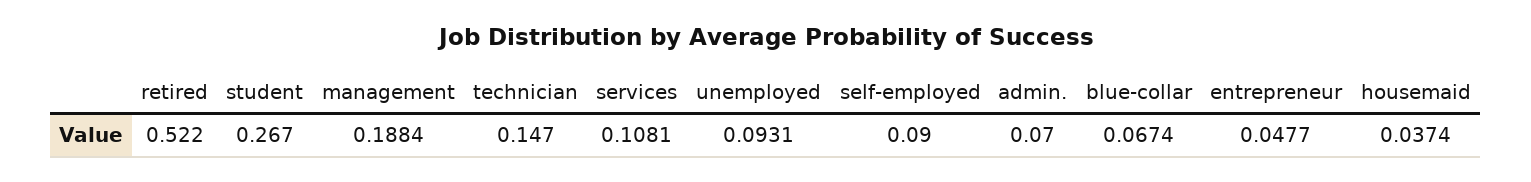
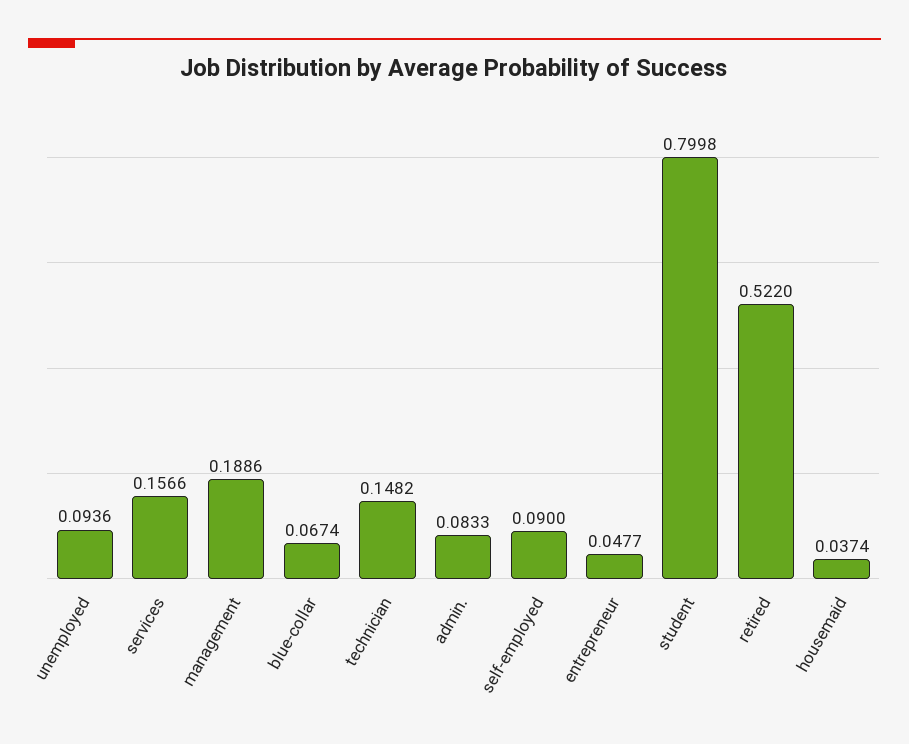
student: 0.267 -> 0.7998
management: 0.1884 -> 0.1886
technician: 0.147 -> 0.1482
services: 0.1081 -> 0.1566
unemployed: 0.0931 -> 0.0936
admin.: 0.07 -> 0.0833

